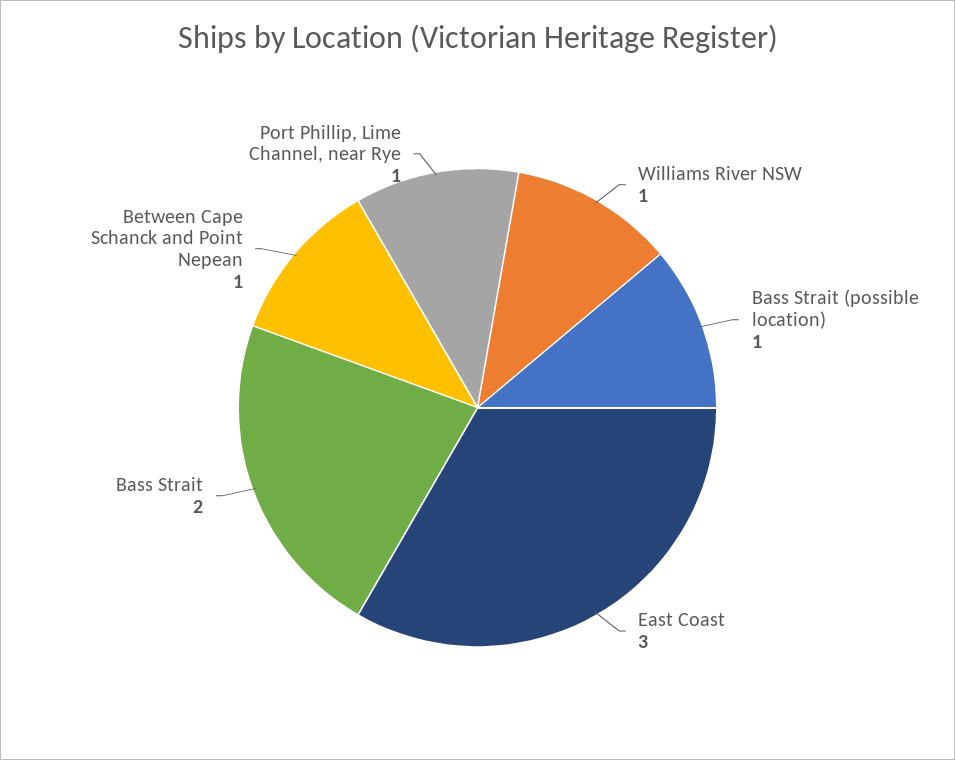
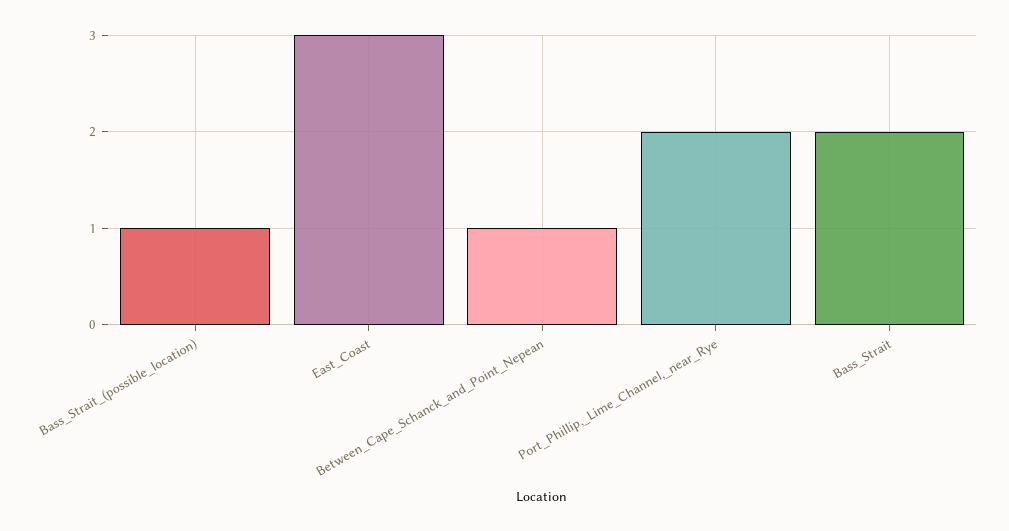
Williams River NSW: 1 -> none
Port Phillip, Lime Channel, near Rye: 1 -> 2

